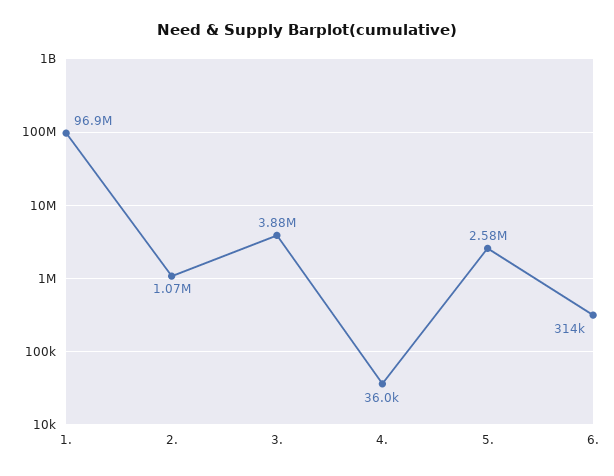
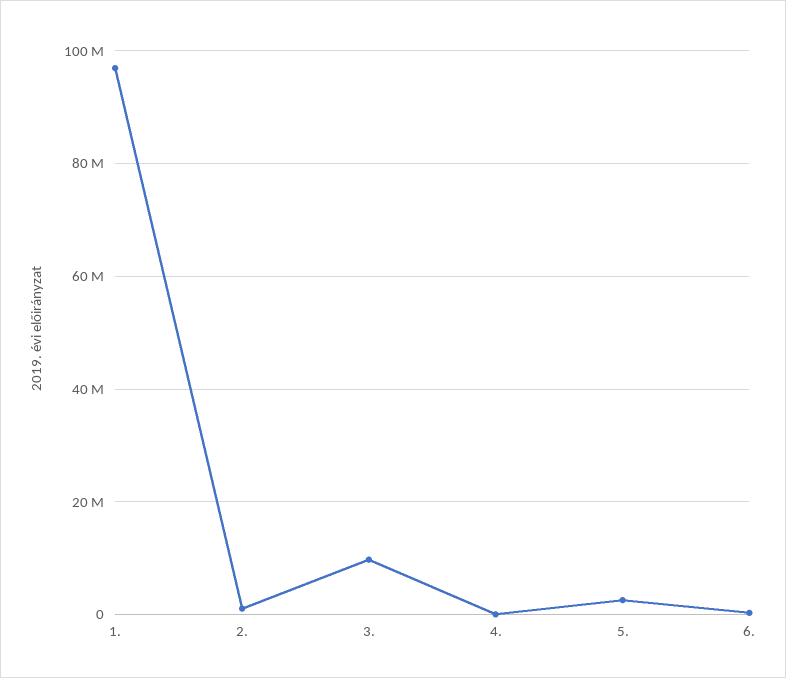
3.: 3880000 -> 10000000

